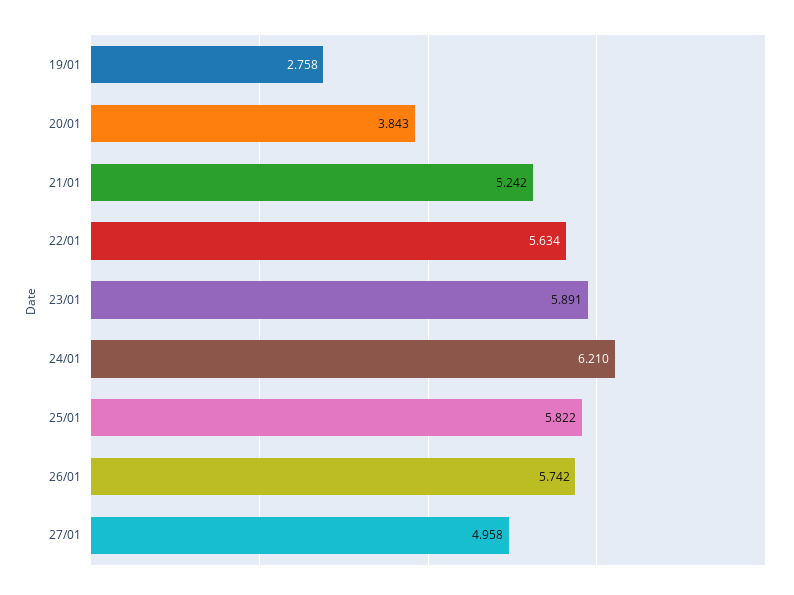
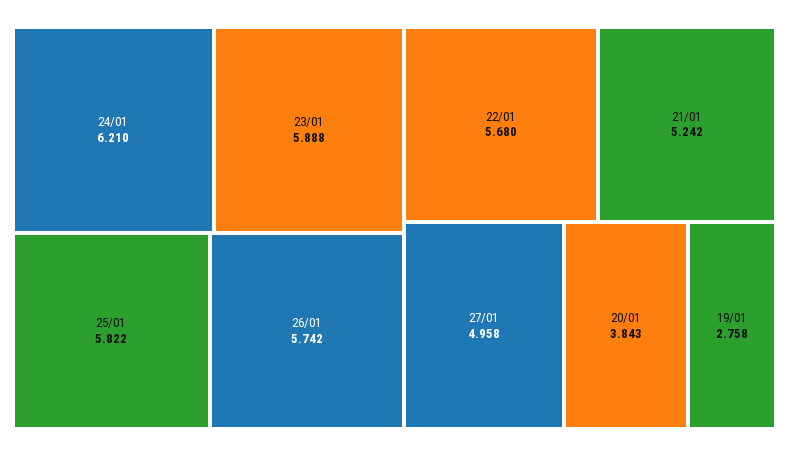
22/01: 5.634 -> 5.68
23/01: 5.891 -> 5.888

